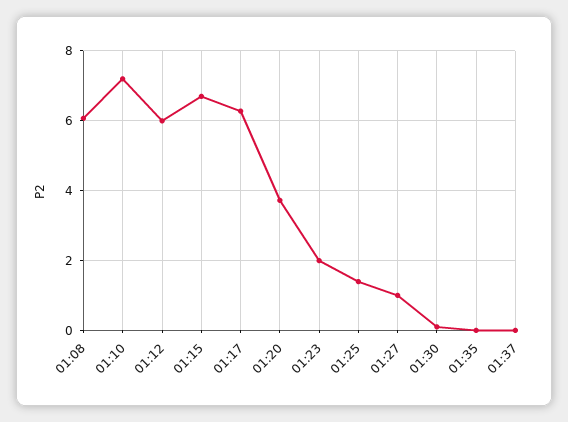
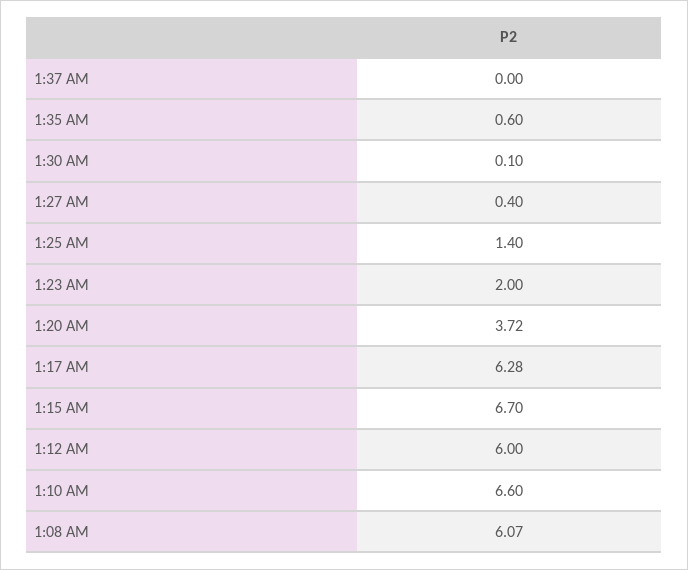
01:10: 7.2 -> 6.6
01:27: 1 -> 0.4
01:35: 0 -> 0.6

